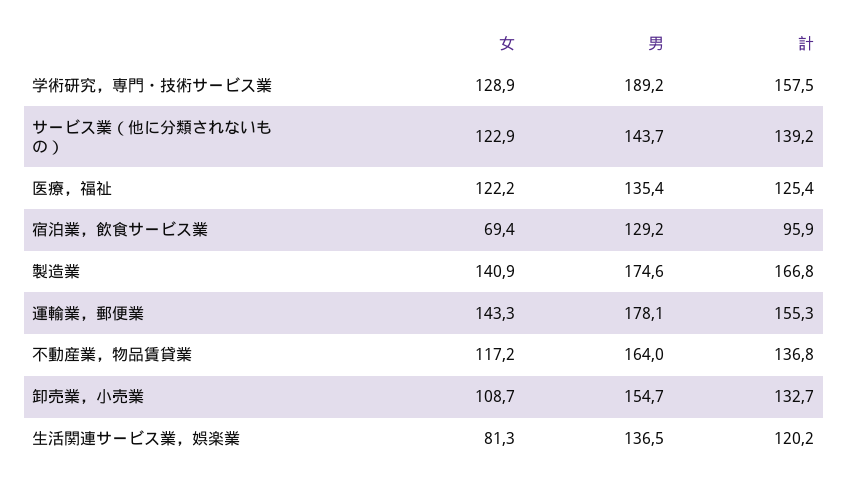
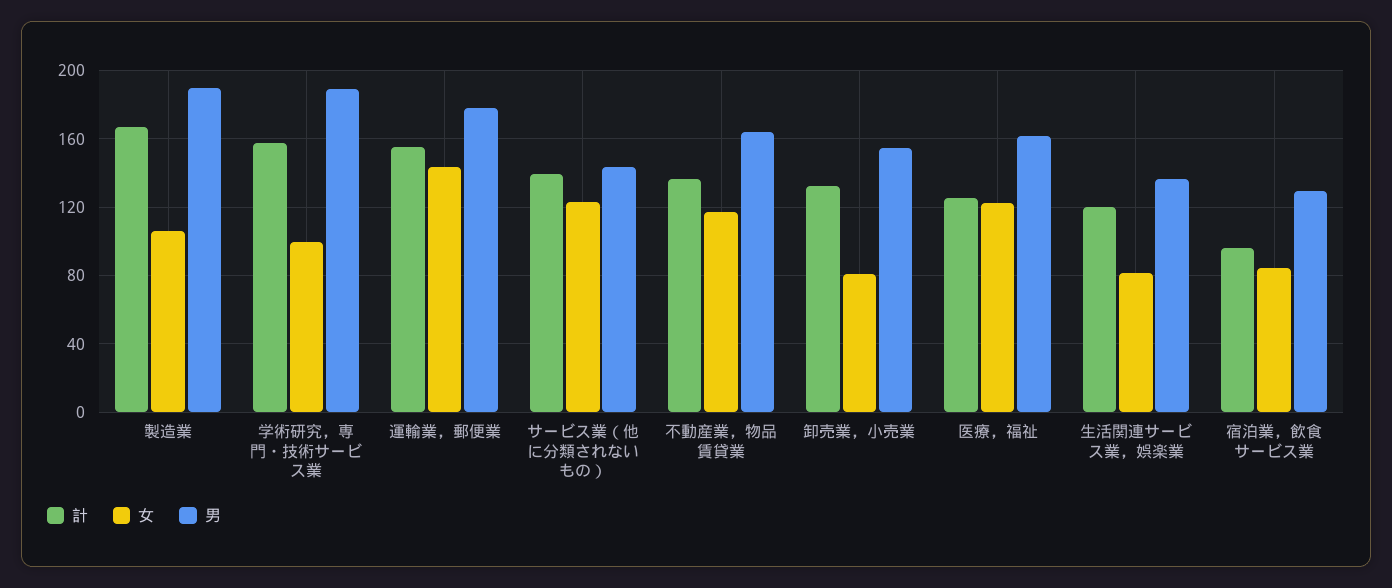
女, 学術研究，専門・技術サービス業: 128.9 -> 100
男, 医療，福祉: 135.4 -> 160
女, 宿泊業，飲食サービス業: 69.4 -> 85
女, 製造業: 140.9 -> 105
男, 製造業: 174.6 -> 190
女, 卸売業，小売業: 108.7 -> 80

